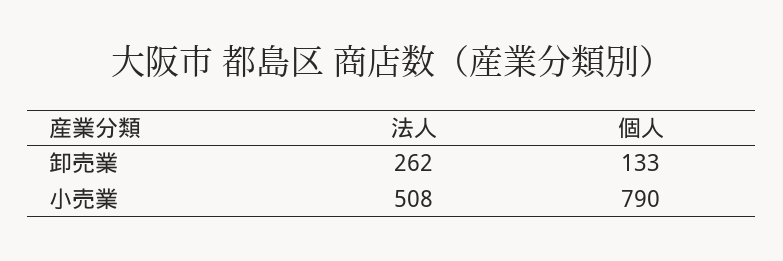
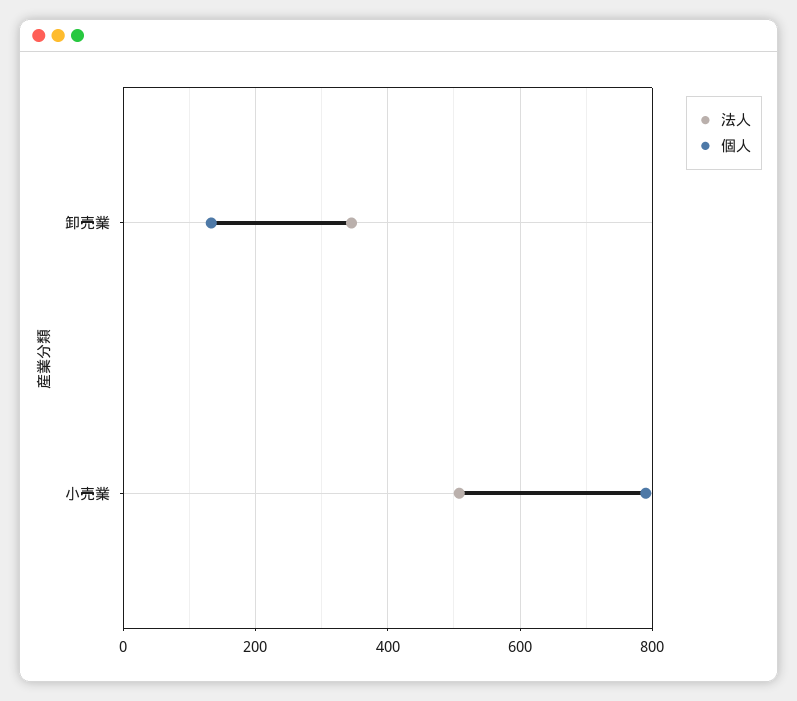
法人, 卸売業: 262 -> 340

